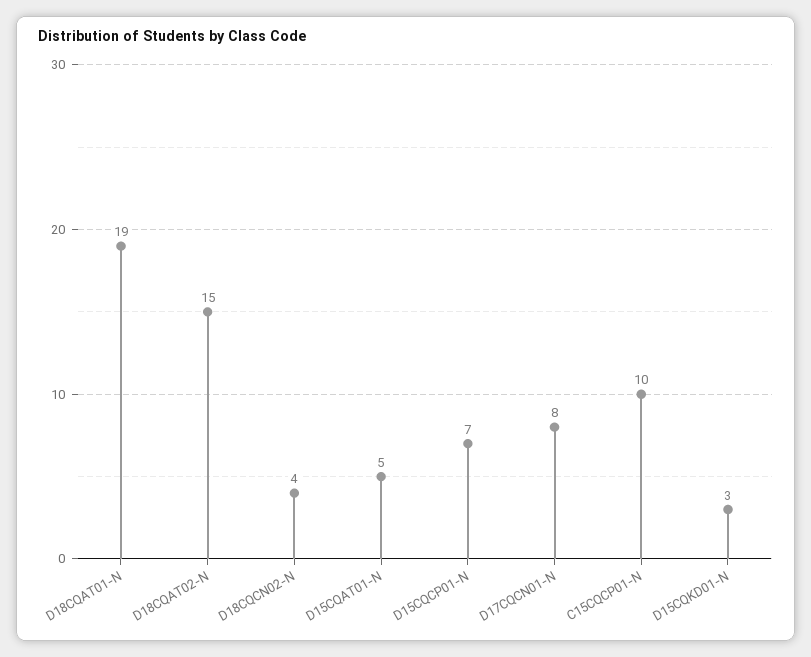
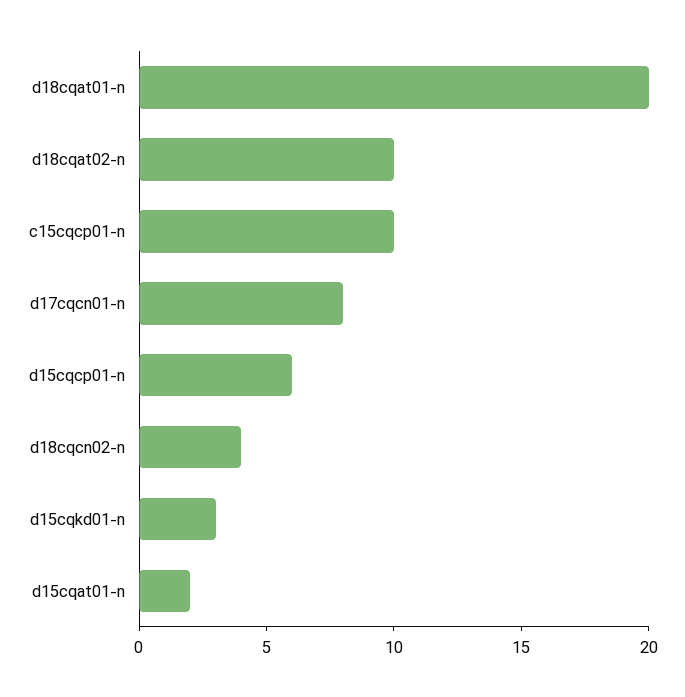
D18CQAT01-N: 19 -> 20
D18CQAT02-N: 15 -> 10
D15CQAT01-N: 5 -> 2
D15CQCP01-N: 7 -> 6

